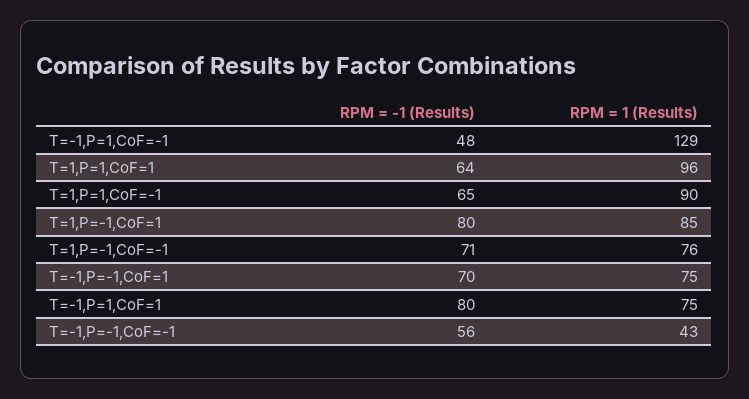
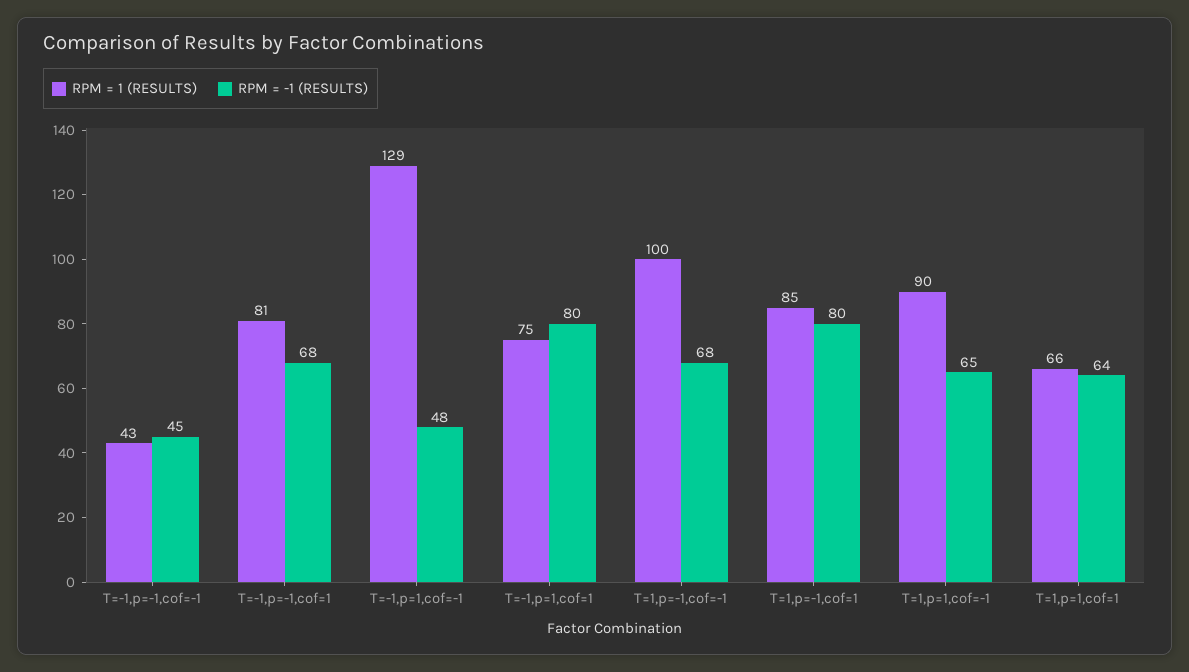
RPM = 1 (Results), T=1,P=1,CoF=1: 96 -> 66
RPM = -1 (Results), T=1,P=-1,CoF=-1: 71 -> 68
RPM = 1 (Results), T=1,P=-1,CoF=-1: 76 -> 100
RPM = -1 (Results), T=-1,P=-1,CoF=1: 70 -> 68
RPM = 1 (Results), T=-1,P=-1,CoF=1: 75 -> 81
RPM = -1 (Results), T=-1,P=-1,CoF=-1: 56 -> 45

